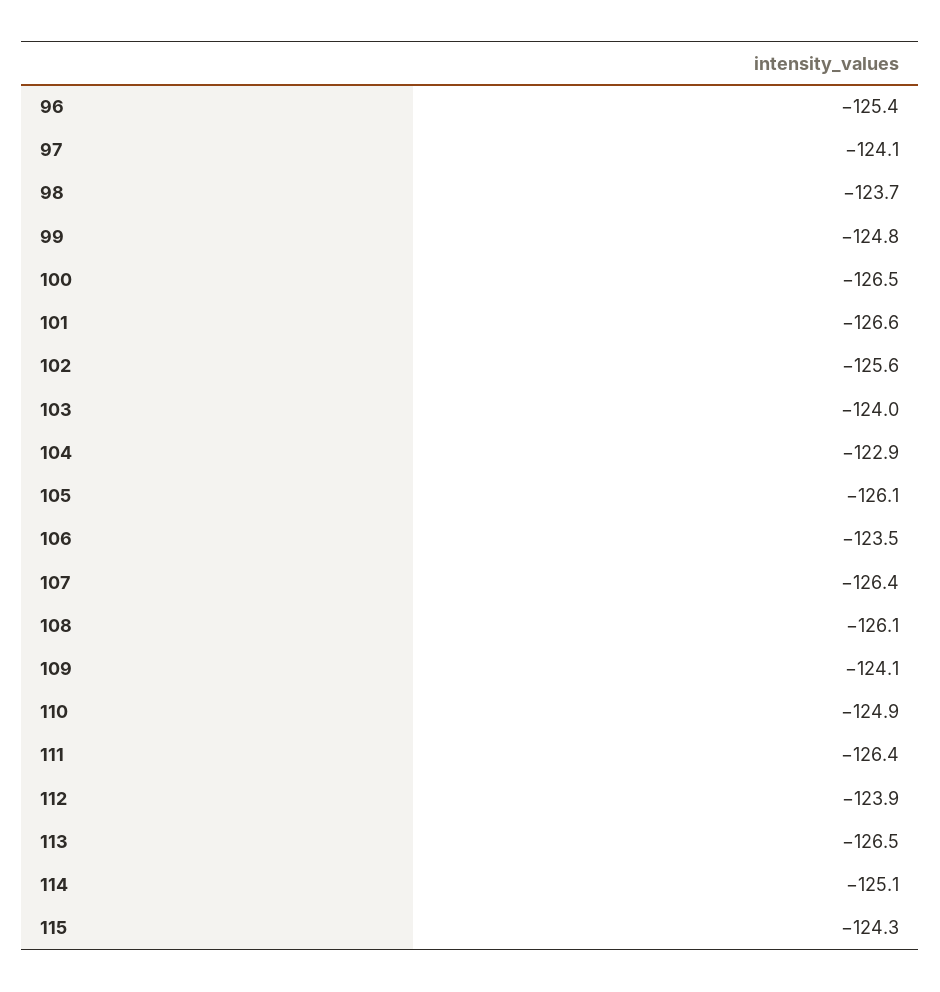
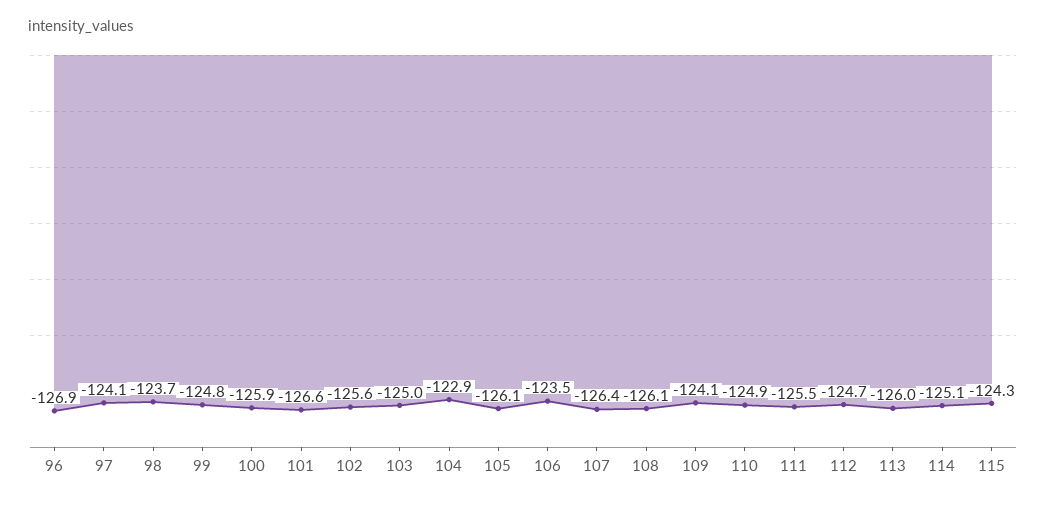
96: -125.4 -> -126.9
100: -126.5 -> -125.9
103: -124 -> -125
111: -126.4 -> -125.5
112: -123.9 -> -124.7
113: -126.5 -> -126

